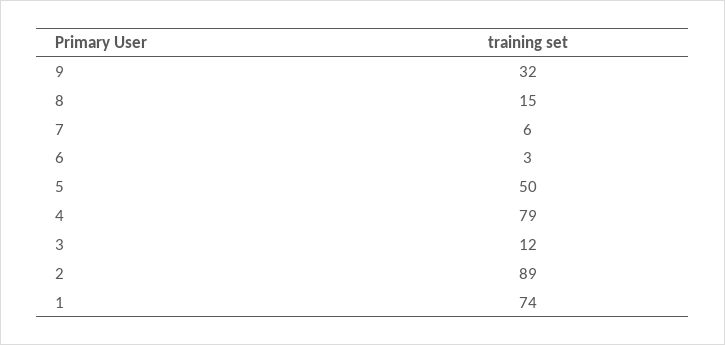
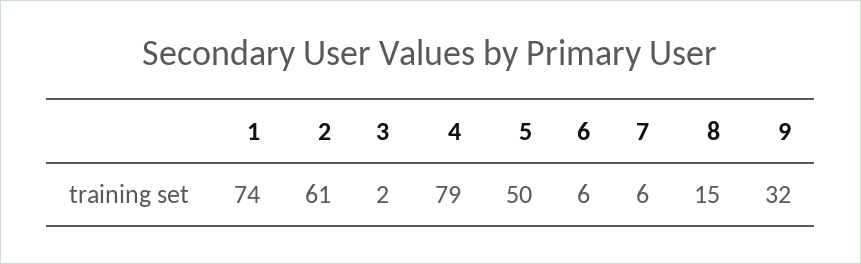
6: 3 -> 6
3: 12 -> 2
2: 89 -> 61

